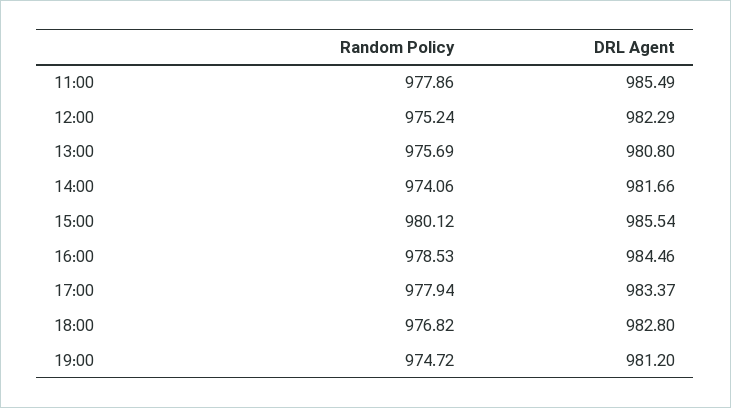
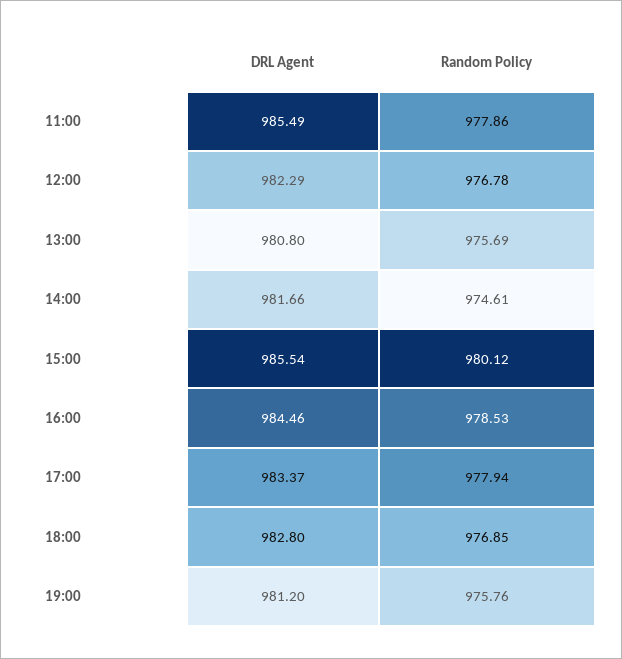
Random Policy, 12:00: 975.24 -> 976.78
Random Policy, 14:00: 974.06 -> 974.61
Random Policy, 18:00: 976.82 -> 976.85
Random Policy, 19:00: 974.72 -> 975.76

